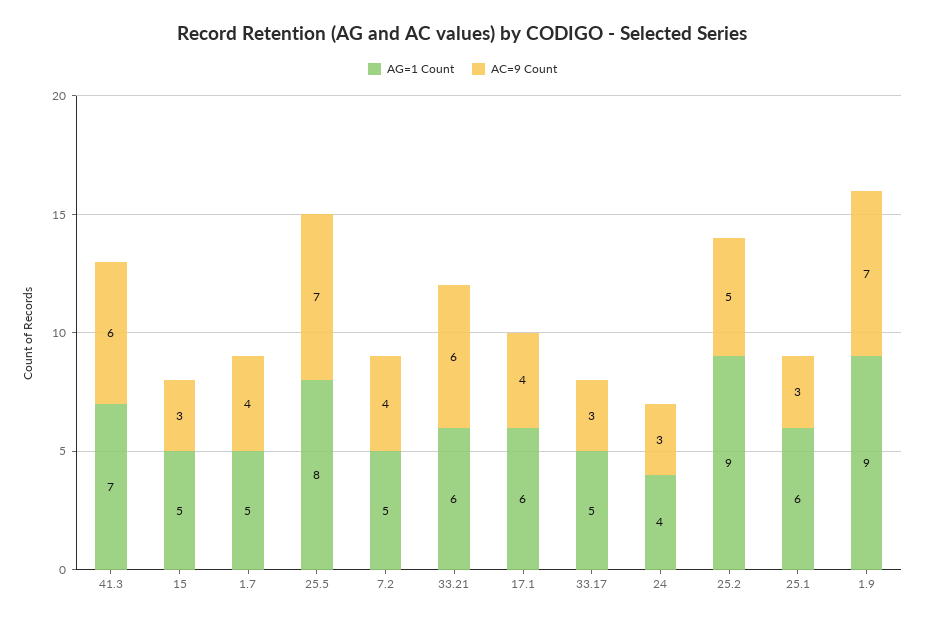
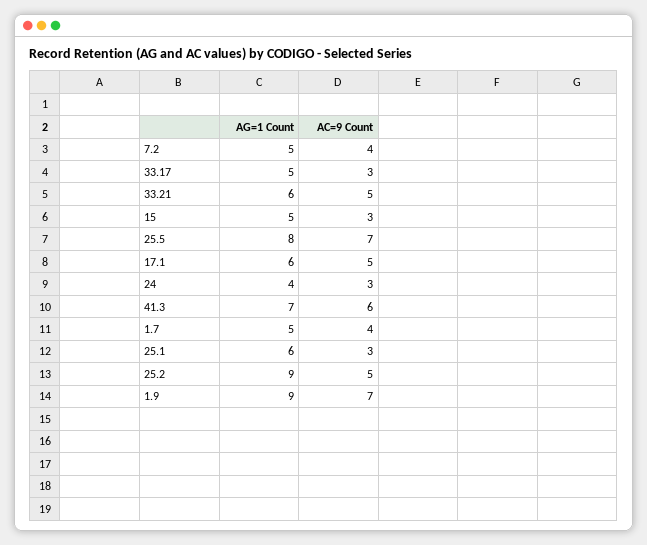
AC=9 Count, 33.21: 6 -> 5
AC=9 Count, 17.1: 4 -> 5

